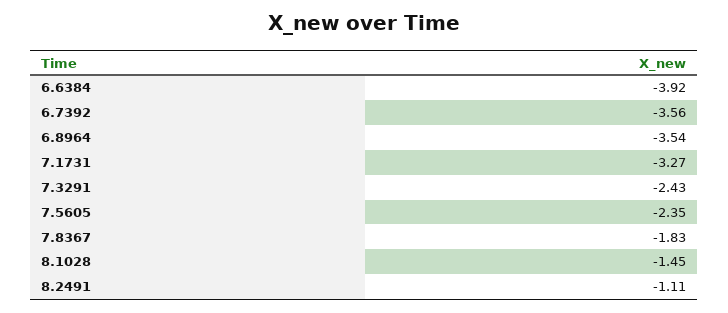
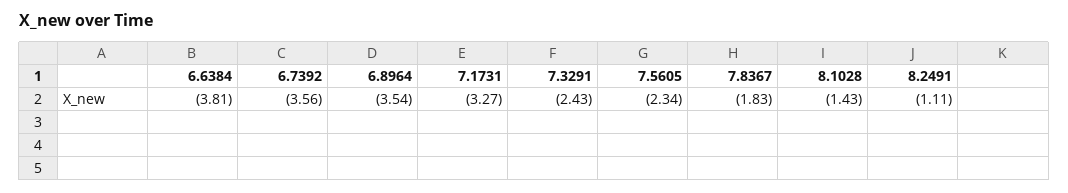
6.6384: -3.92 -> -3.81
7.5605: -2.35 -> -2.34
8.1028: -1.45 -> -1.43

